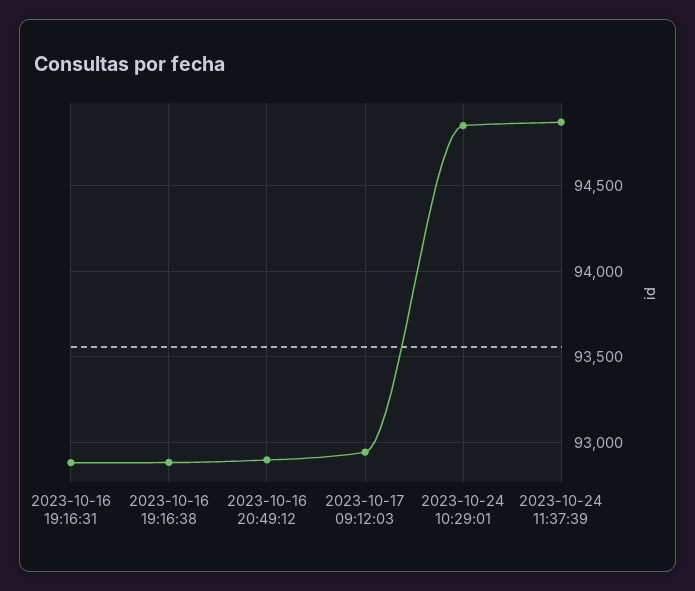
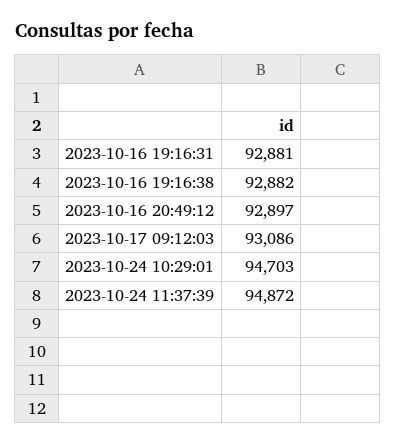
2023-10-17 09:12:03: 92950 -> 93086
2023-10-24 10:29:01: 94850 -> 94703

